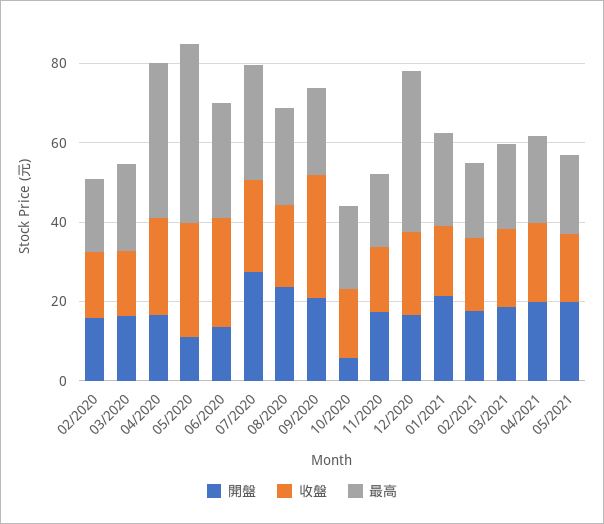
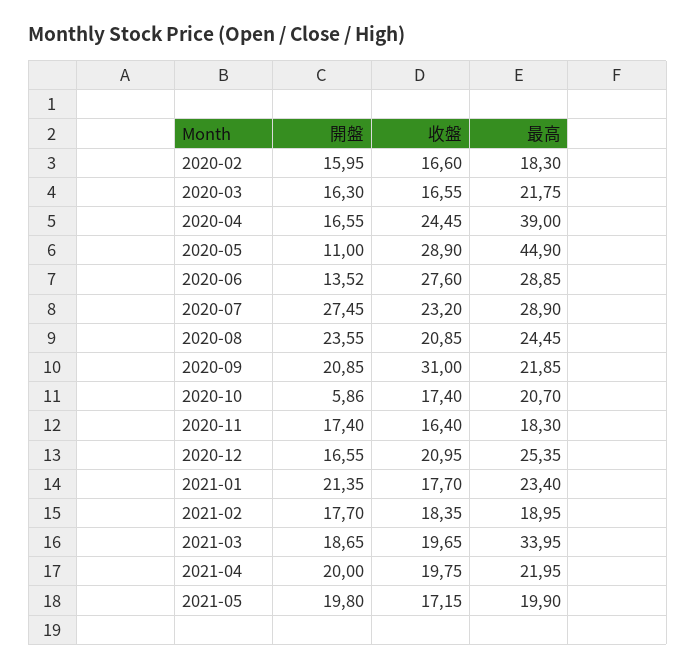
最高, 12/2020: 40 -> 25.35
最高, 03/2021: 20 -> 33.95

